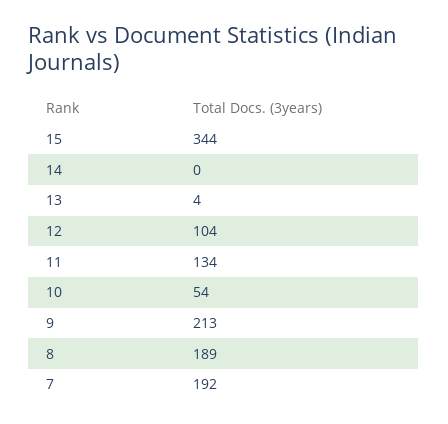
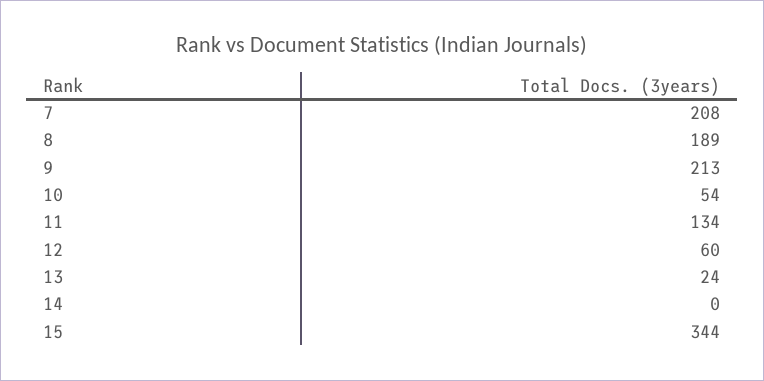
13: 4 -> 24
12: 104 -> 60
7: 192 -> 208

